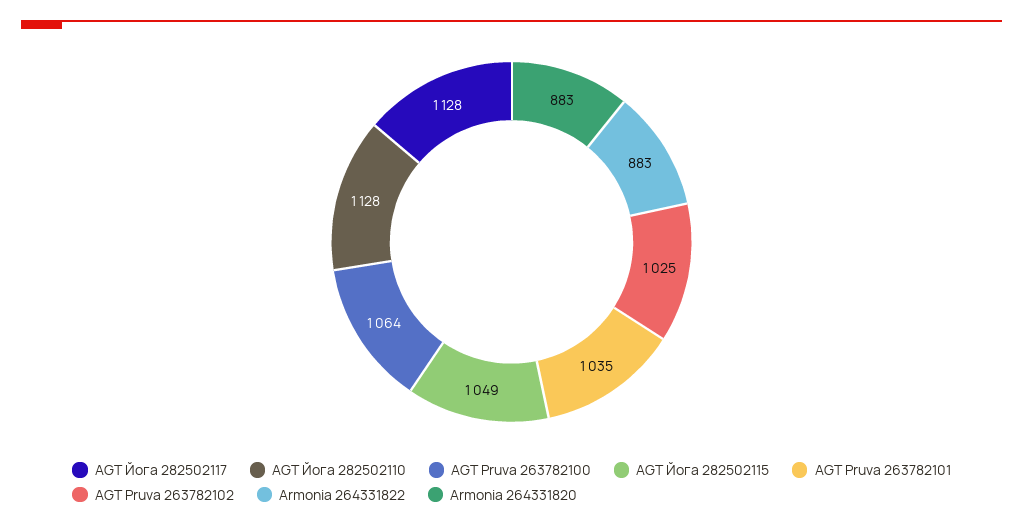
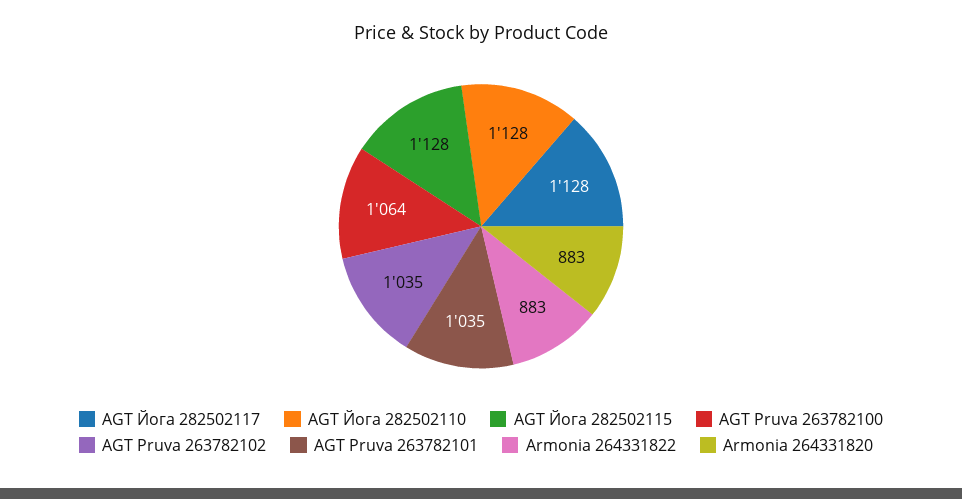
AGT Йога 282502115: 1049 -> 1128
AGT Pruva 263782102: 1025 -> 1035

